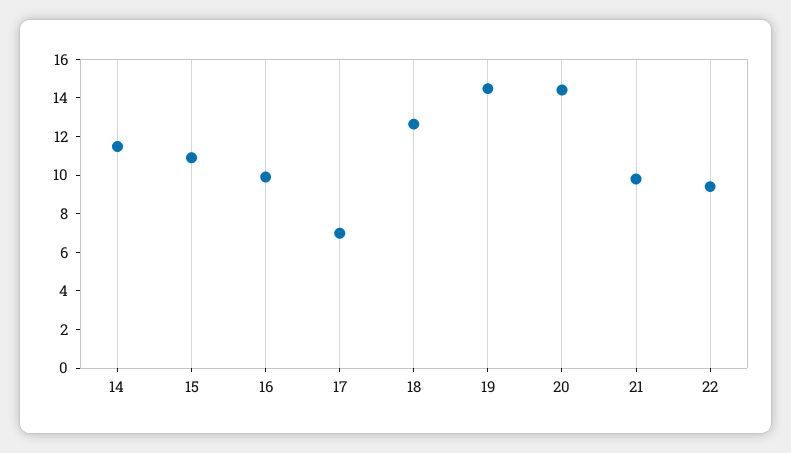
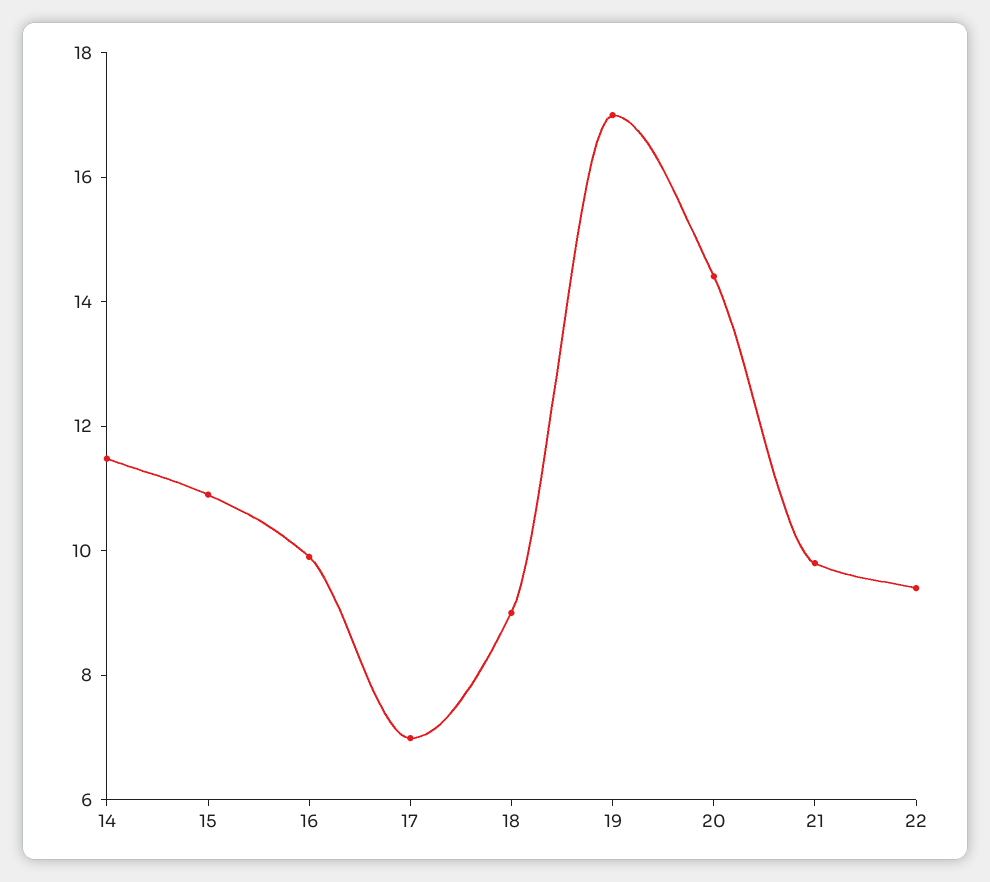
18: 12.5 -> 9
19: 14.5 -> 17

